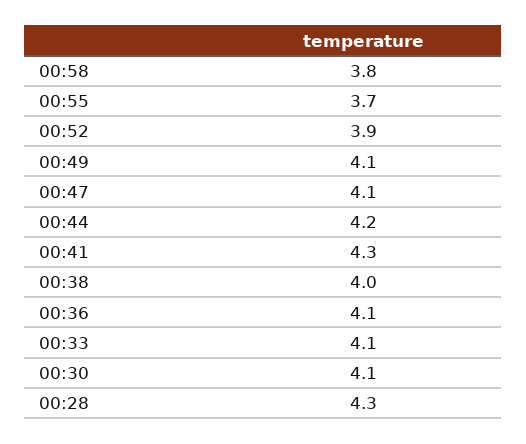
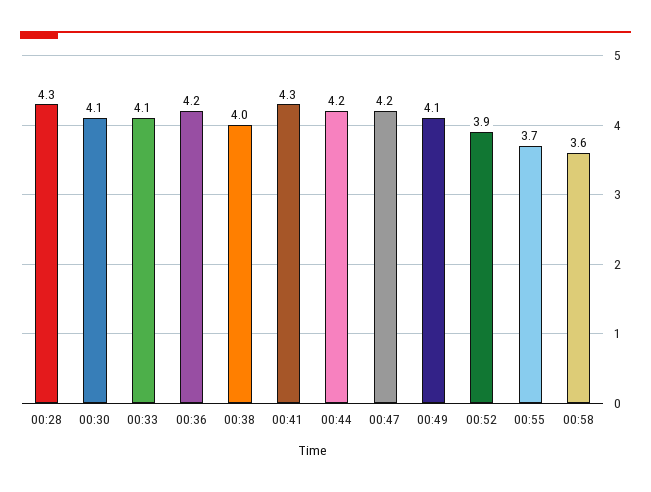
00:58: 3.8 -> 3.6
00:47: 4.1 -> 4.2
00:36: 4.1 -> 4.2

